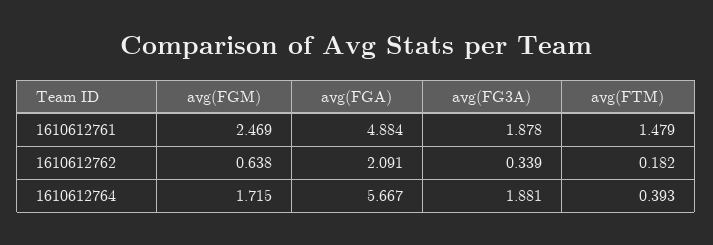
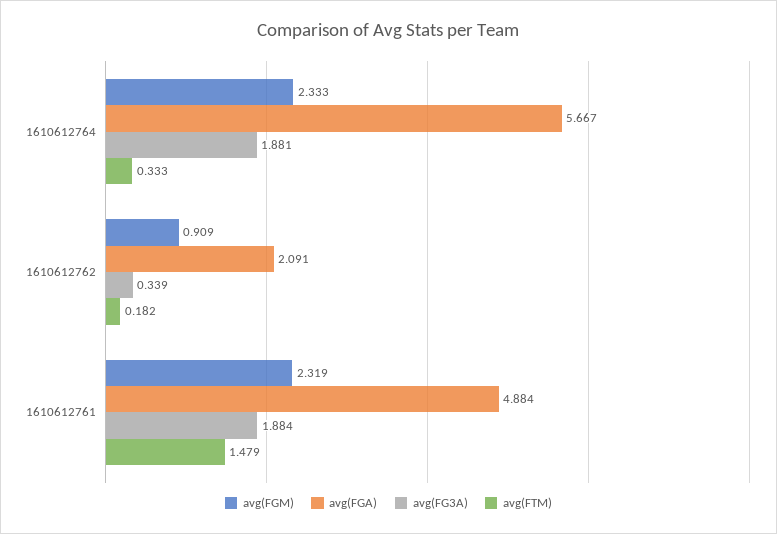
avg(FGM), 1610612761: 2.469 -> 2.319
avg(FG3A), 1610612761: 1.878 -> 1.884
avg(FGM), 1610612762: 0.638 -> 0.909
avg(FGM), 1610612764: 1.715 -> 2.333
avg(FTM), 1610612764: 0.393 -> 0.333

